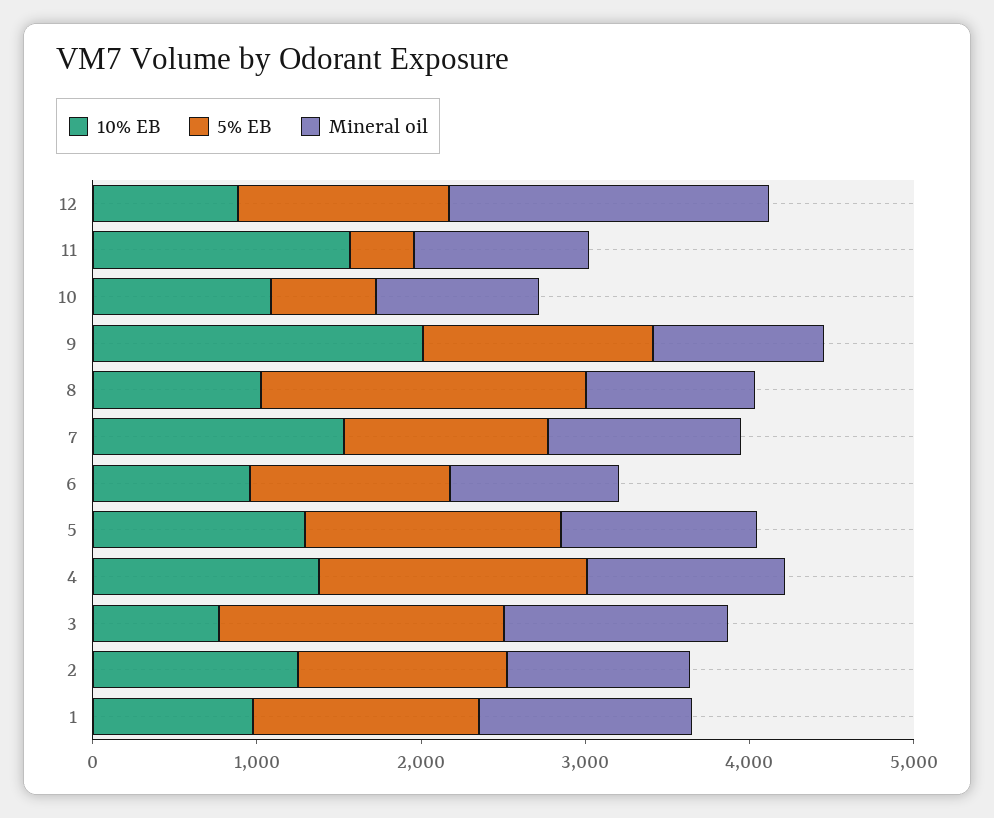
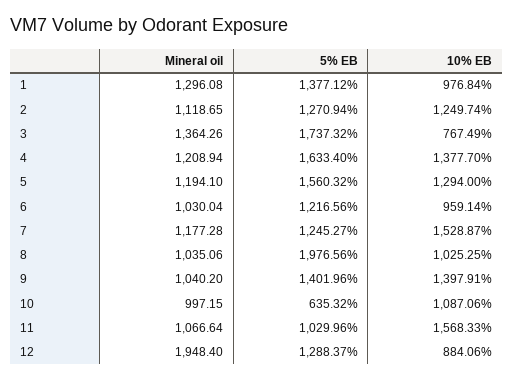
5% EB, 11: 400 -> 1029.96
10% EB, 9: 2000 -> 1397.91

